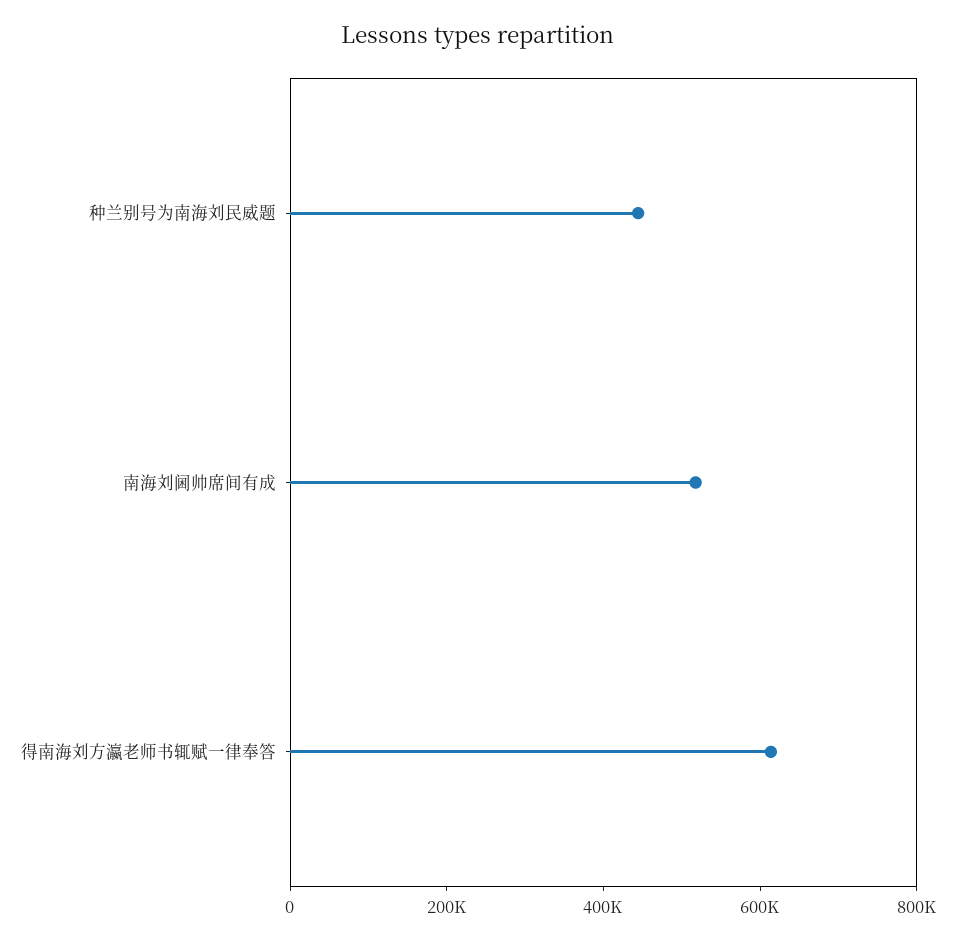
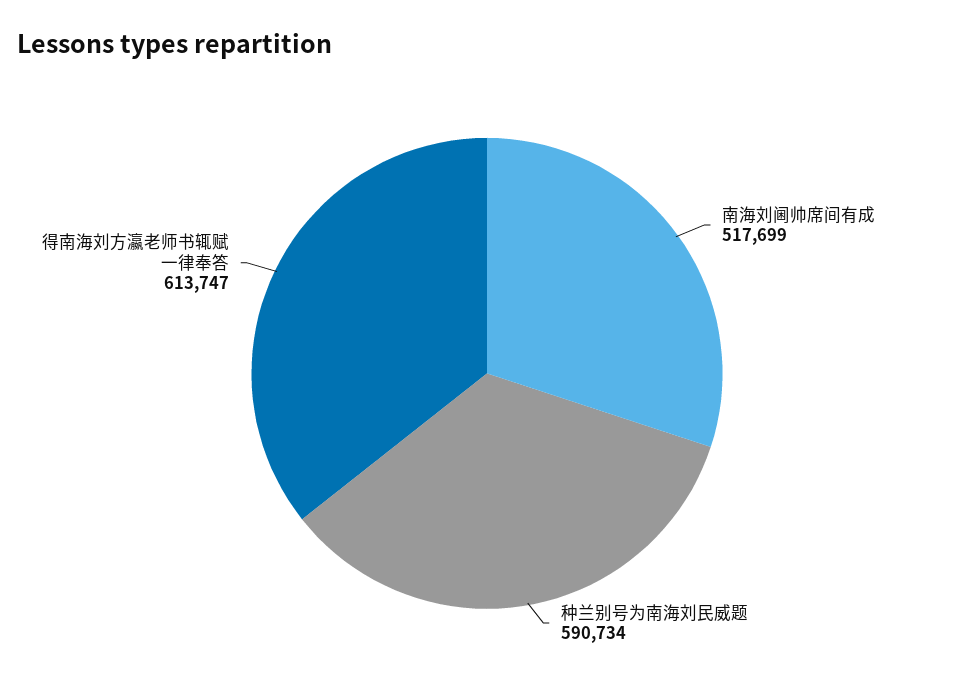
种兰别号为南海刘民威题: 450000 -> 590734

